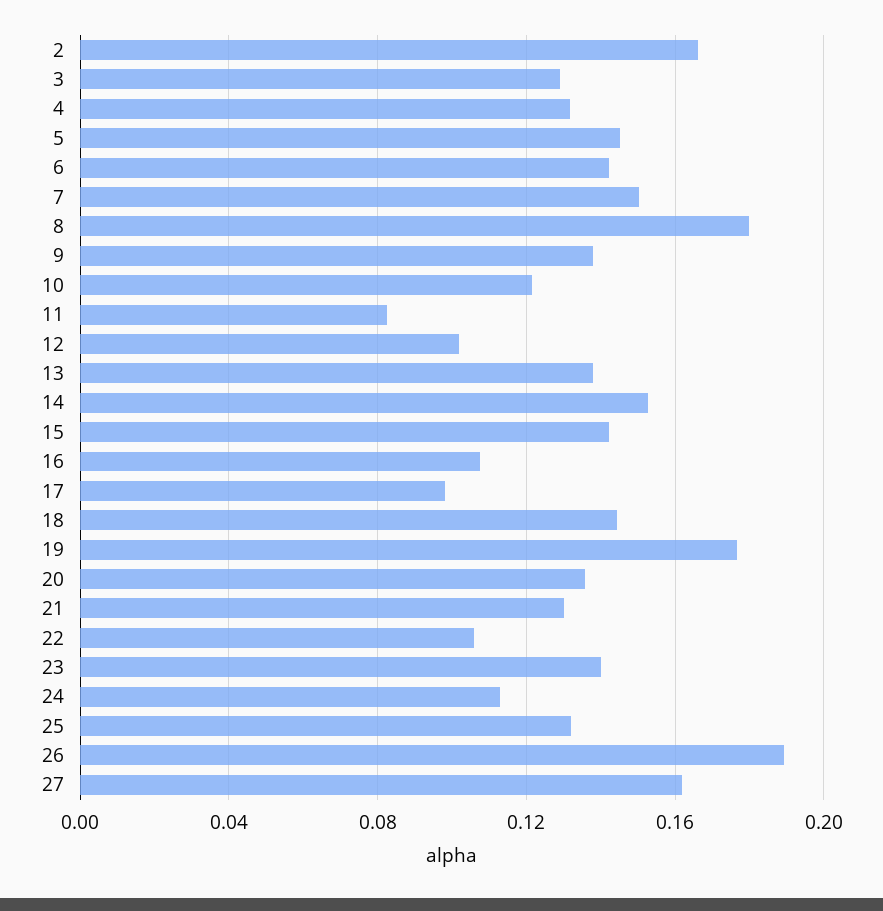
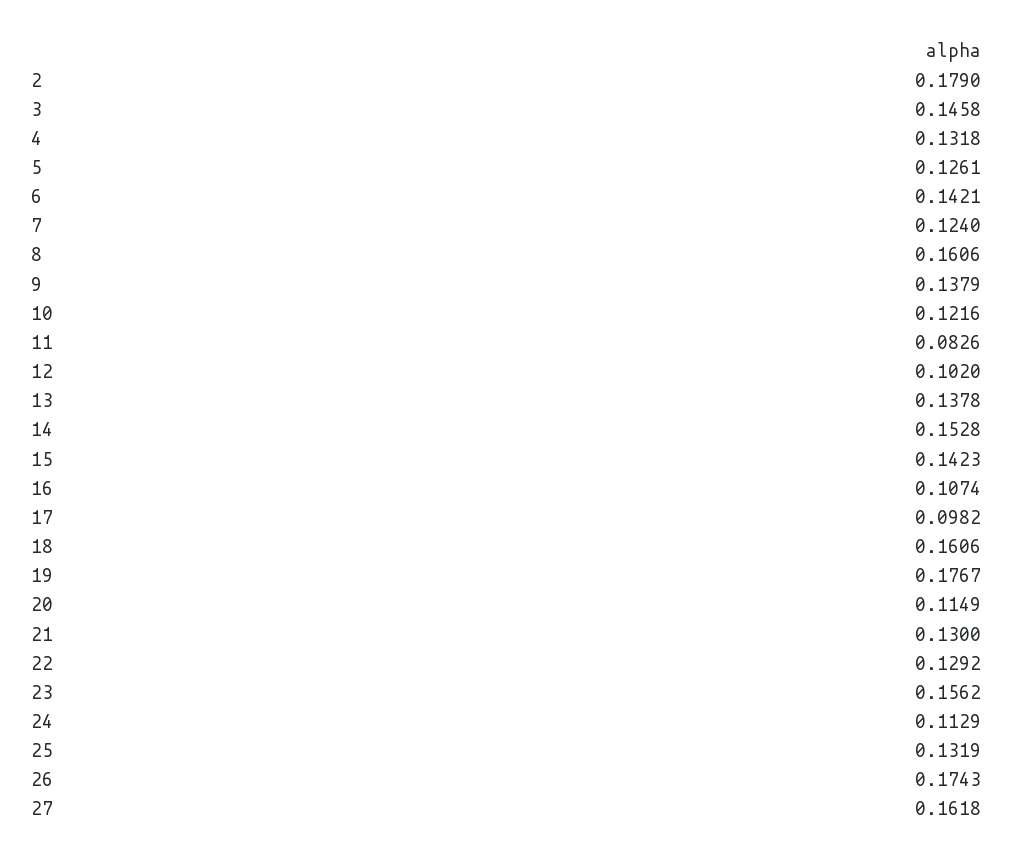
2: 0.165 -> 0.179
3: 0.13 -> 0.1458
5: 0.145 -> 0.1261
7: 0.15 -> 0.124
8: 0.18 -> 0.1606
18: 0.145 -> 0.1606
20: 0.135 -> 0.1149
22: 0.105 -> 0.1292
23: 0.14 -> 0.1562
26: 0.19 -> 0.1743

